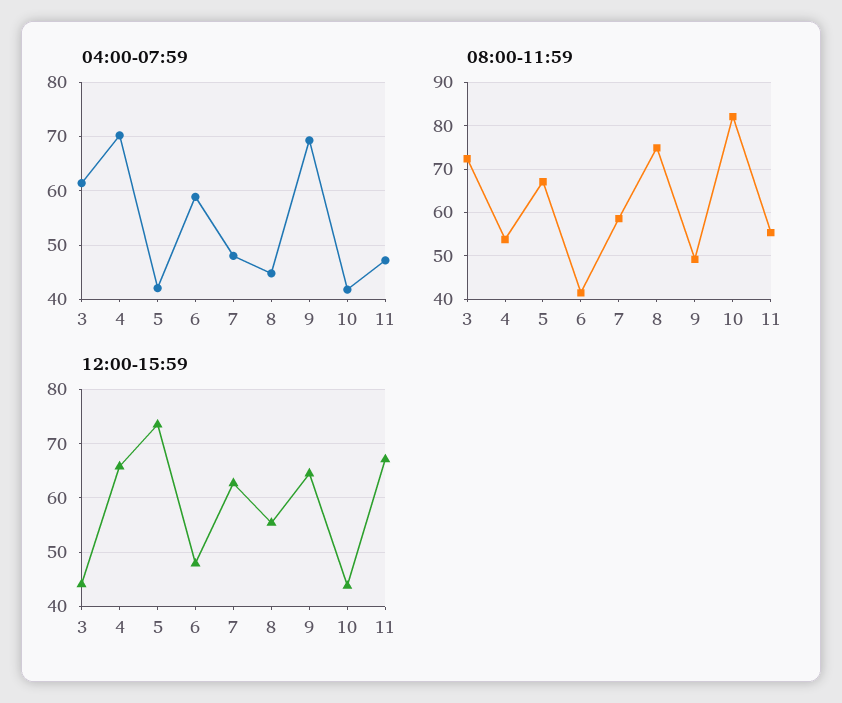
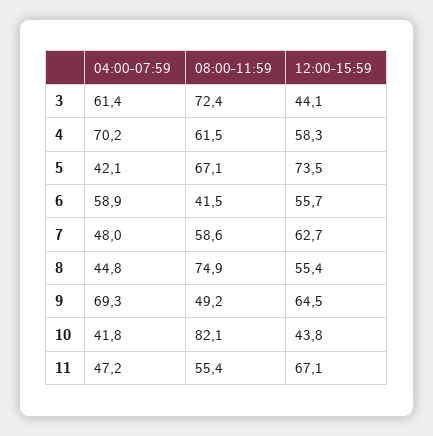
08:00-11:59, 4: 54 -> 61.5
12:00-15:59, 4: 66 -> 58.3
12:00-15:59, 6: 48 -> 55.7

